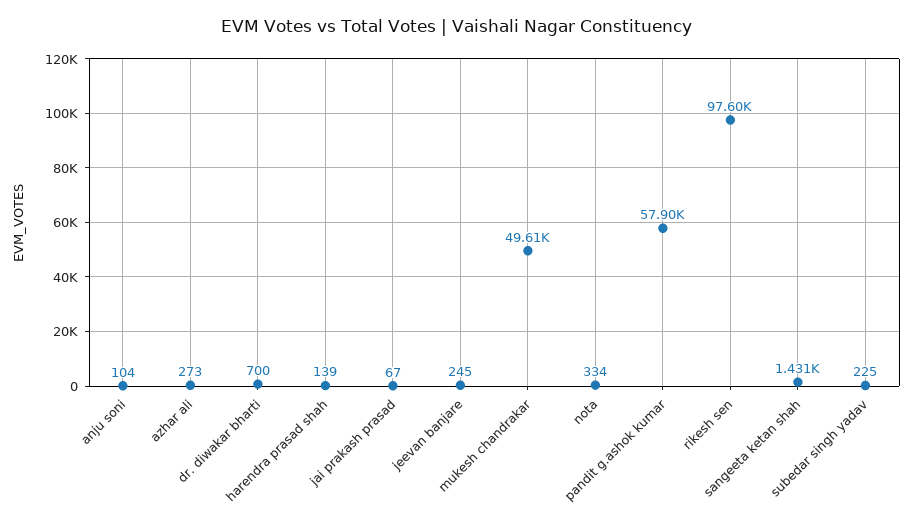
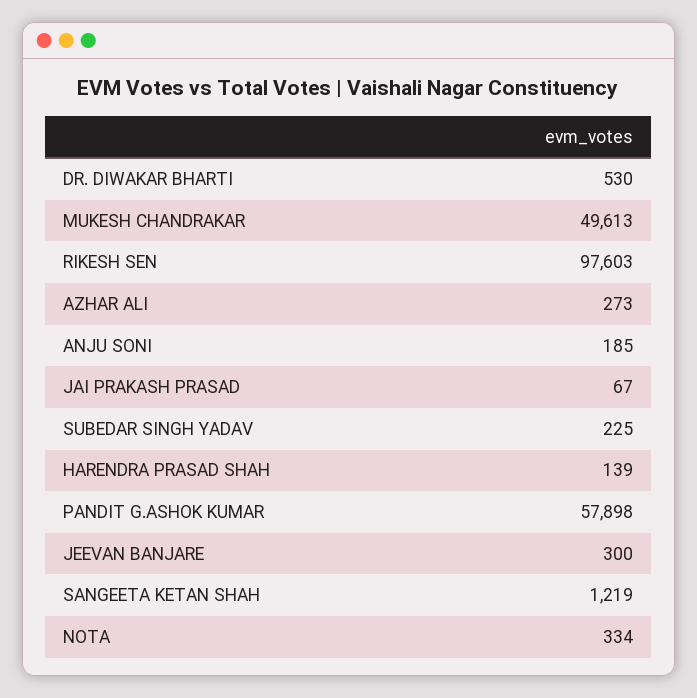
anju soni: 104 -> 185
dr. diwakar bharti: 700 -> 530
jeevan banjare: 245 -> 300
sangeeta ketan shah: 1431 -> 1219

